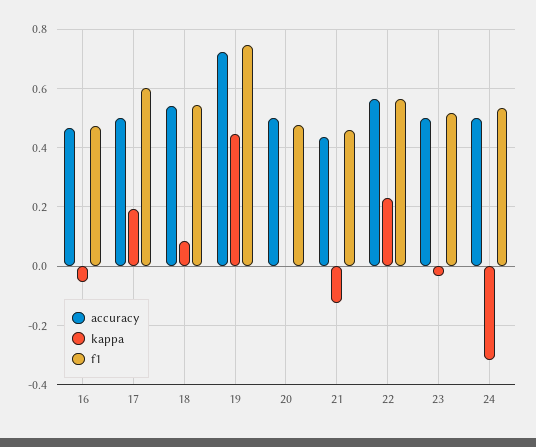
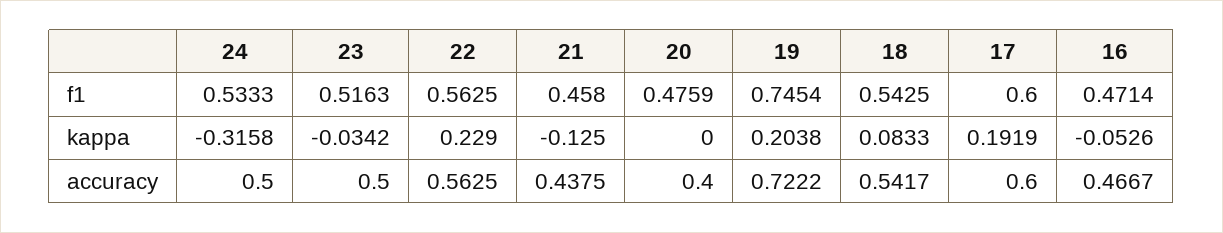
accuracy, 17: 0.5 -> 0.6
kappa, 19: 0.45 -> 0.2038
accuracy, 20: 0.5 -> 0.4

